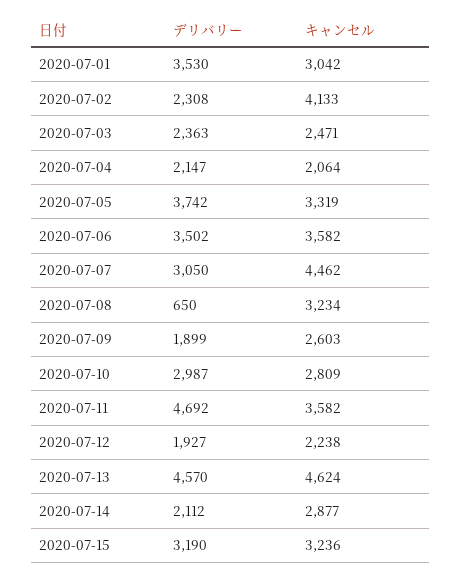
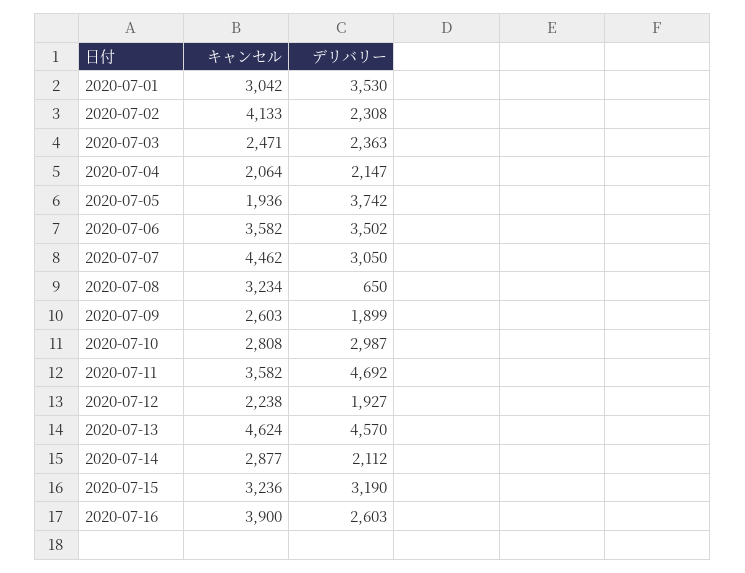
キャンセル, 2020-07-05: 3319 -> 1936
キャンセル, 2020-07-10: 2809 -> 2808
キャンセル, 2020-07-16: none -> 3900
デリバリー, 2020-07-16: none -> 2603

